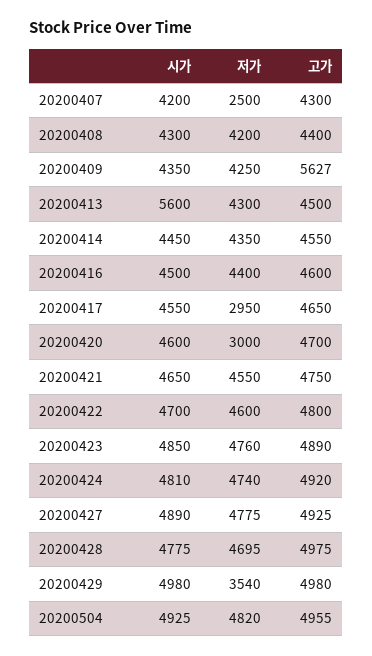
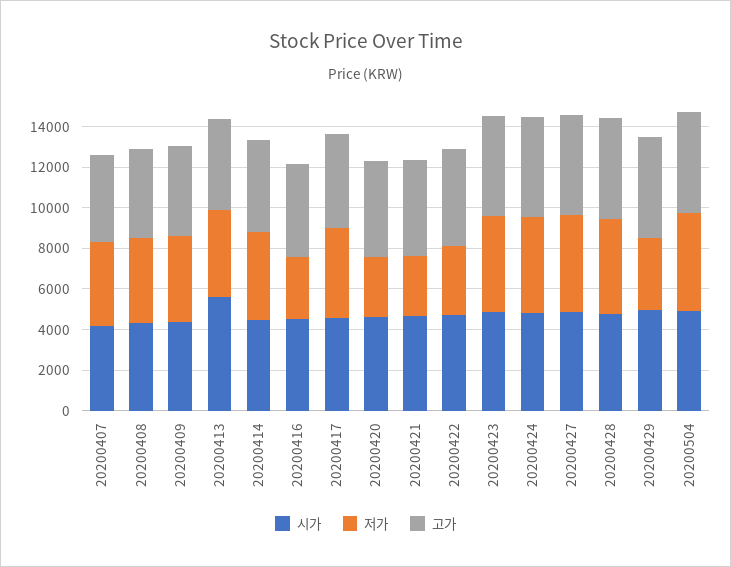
저가, 20200407: 2500 -> 4000
고가, 20200409: 5627 -> 4500
저가, 20200416: 4400 -> 3000
저가, 20200417: 2950 -> 4500
저가, 20200421: 4550 -> 3000
저가, 20200422: 4600 -> 3500

